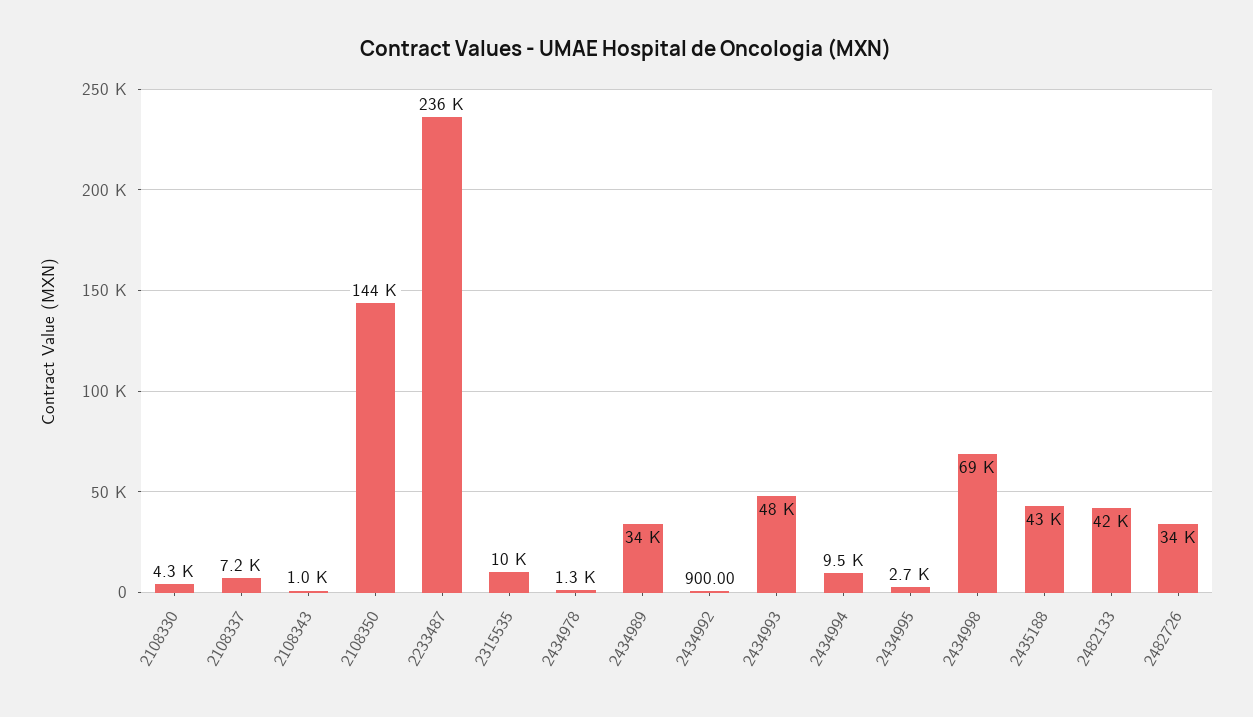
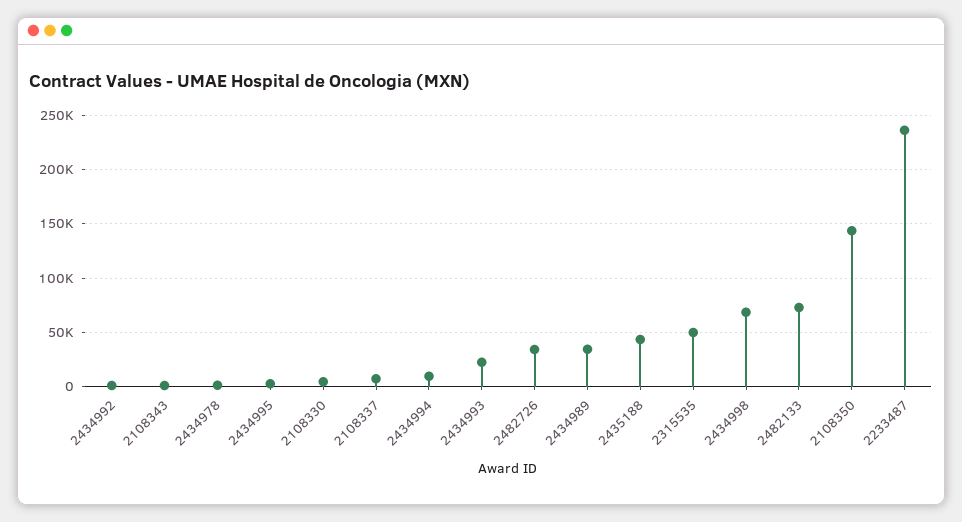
2315535: 10000 -> 50000
2434993: 48000 -> 20000
2482133: 42000 -> 70000

